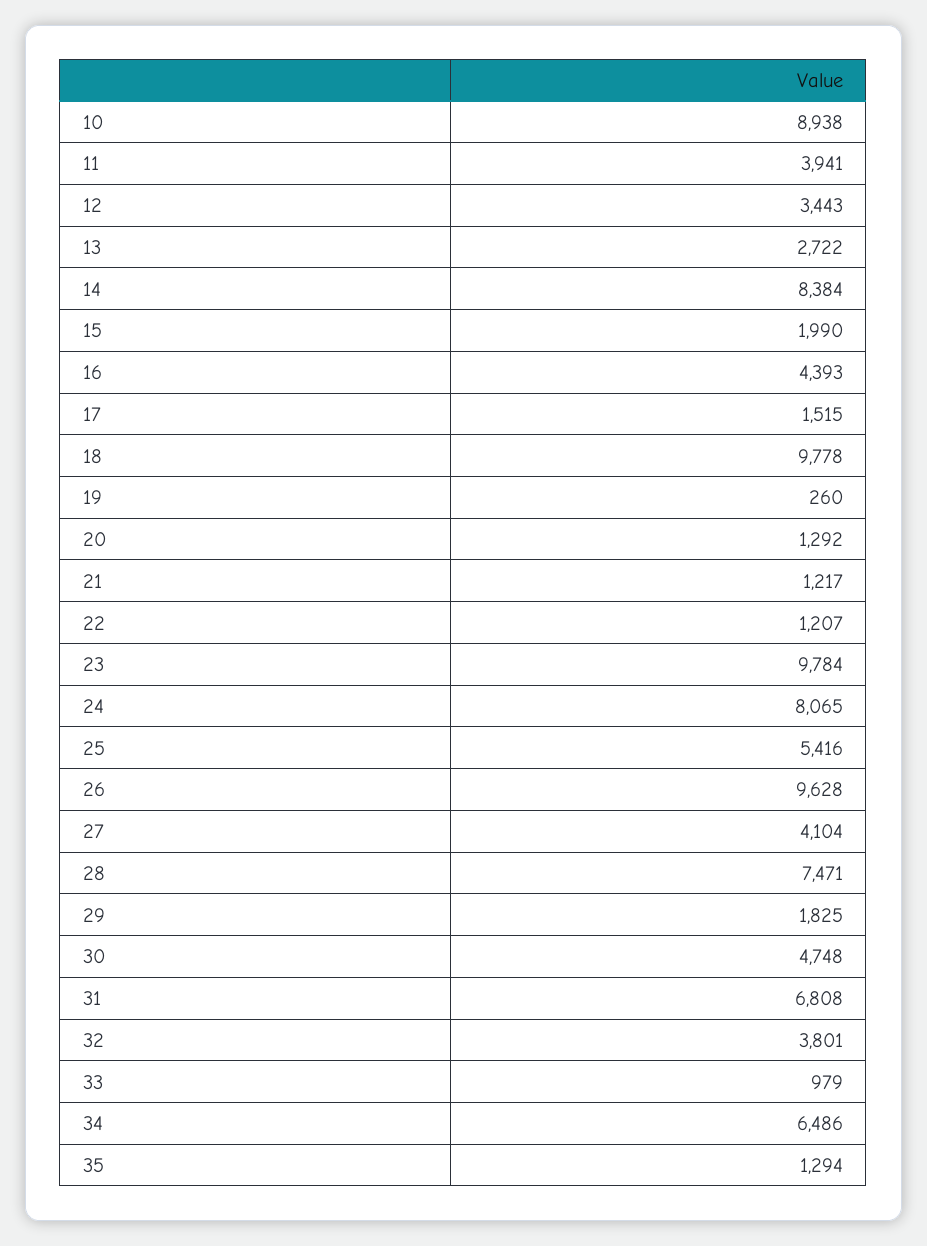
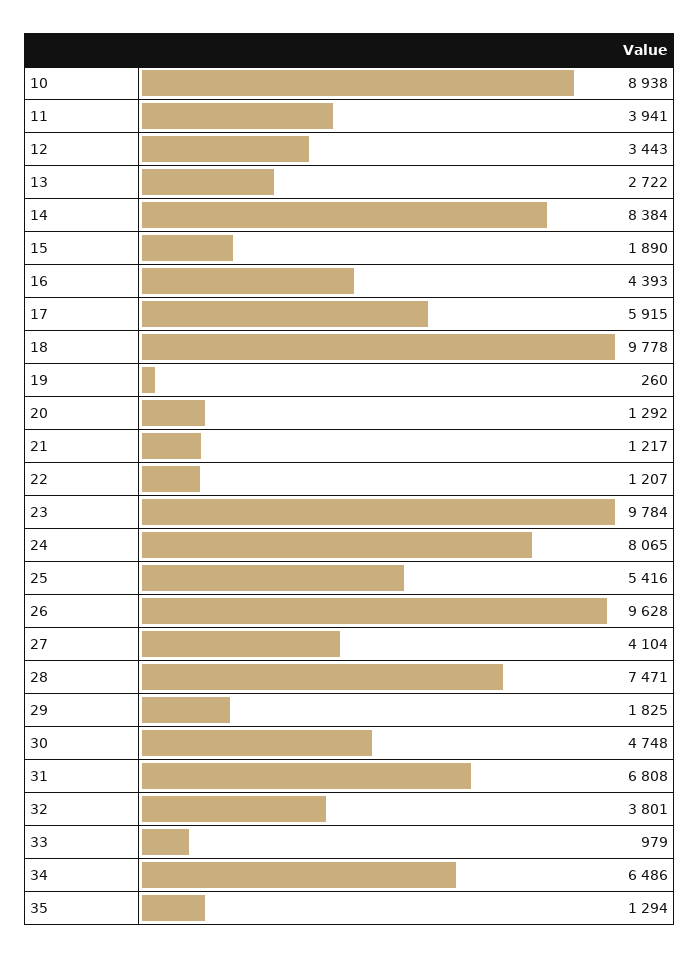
15: 1990 -> 1890
17: 1515 -> 5915

